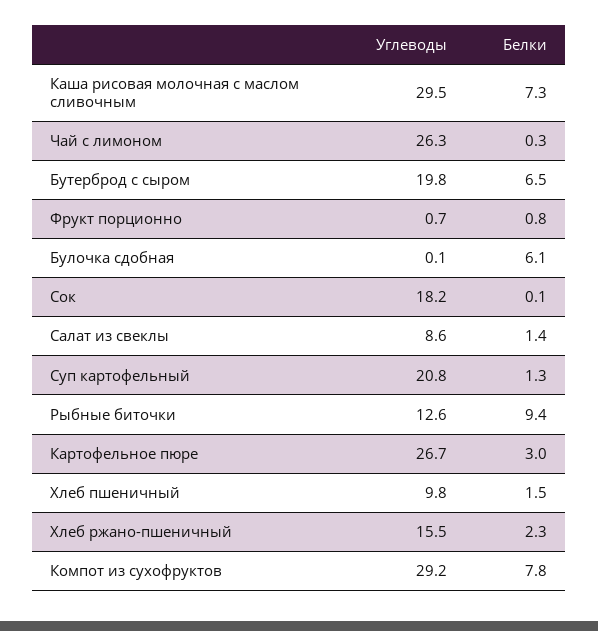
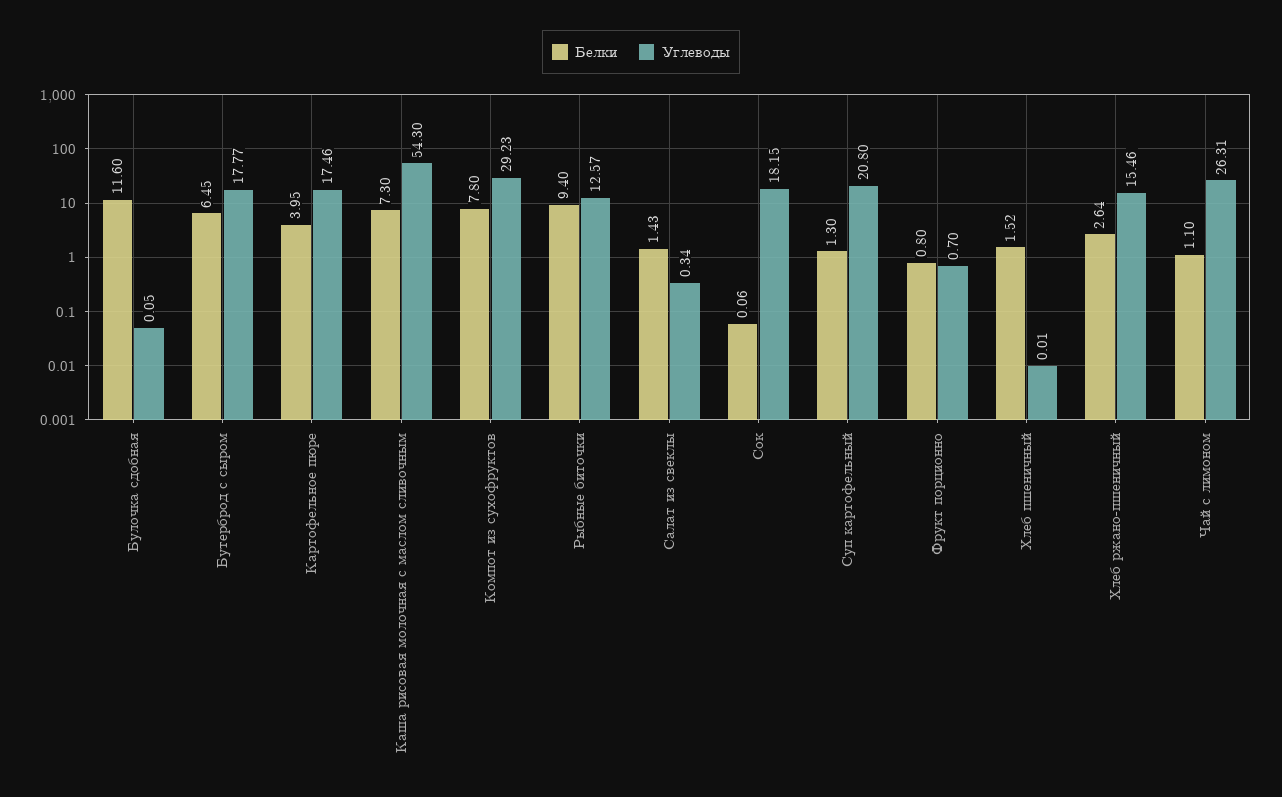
Углеводы, Каша рисовая молочная с маслом сливочным: 29.5 -> 54.3
Белки, Чай с лимоном: 0.3 -> 1.1
Углеводы, Бутерброд с сыром: 19.8 -> 17.77
Белки, Булочка сдобная: 6.1 -> 11.6
Углеводы, Салат из свеклы: 8.6 -> 0.34
Углеводы, Картофельное пюре: 26.7 -> 17.46
Белки, Картофельное пюре: 3 -> 3.95
Углеводы, Хлеб пшеничный: 9.8 -> 0.01
Белки, Хлеб ржано-пшеничный: 2.3 -> 2.64

